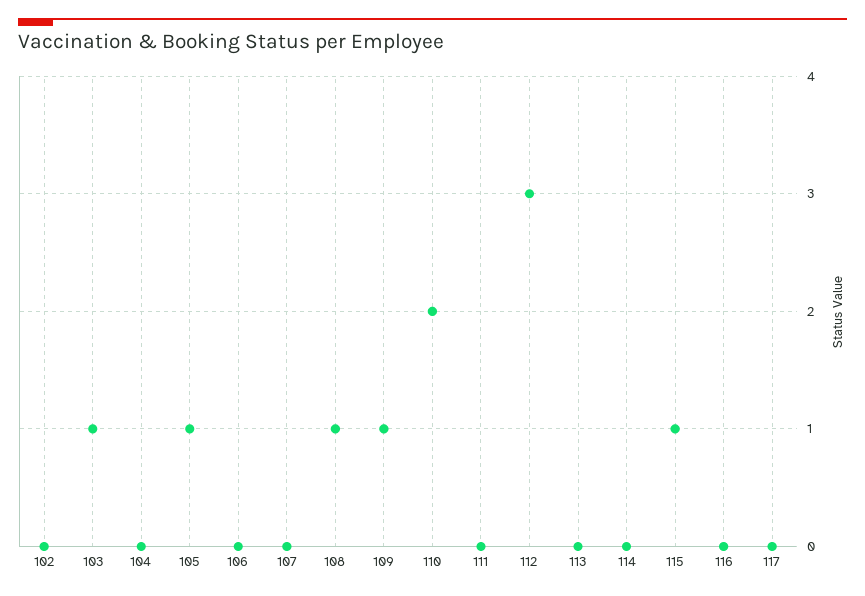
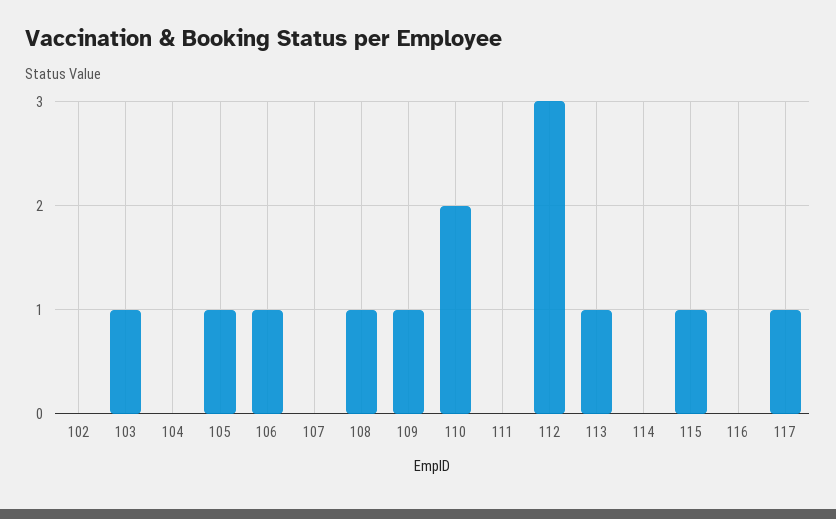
106: 0 -> 1
113: 0 -> 1
117: 0 -> 1

